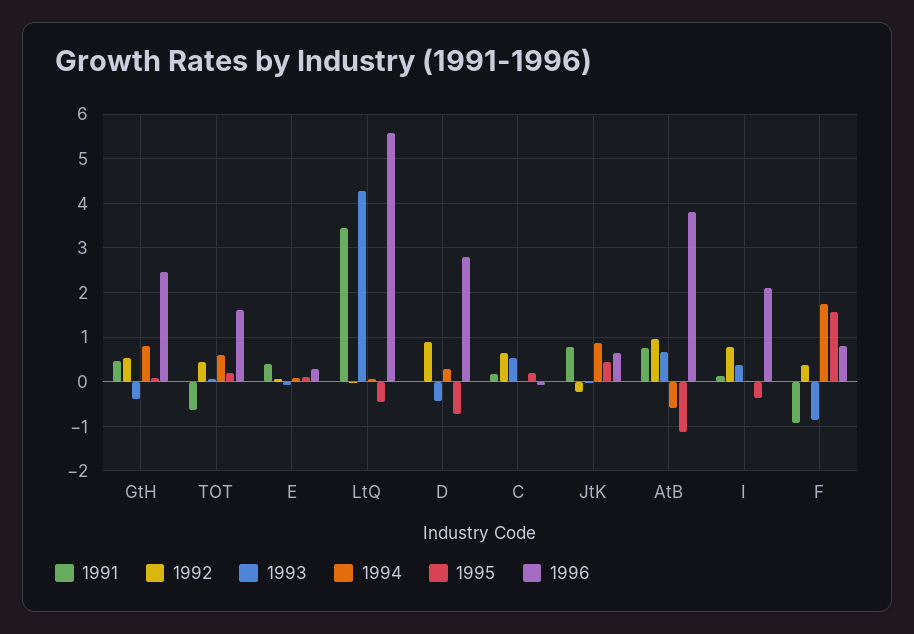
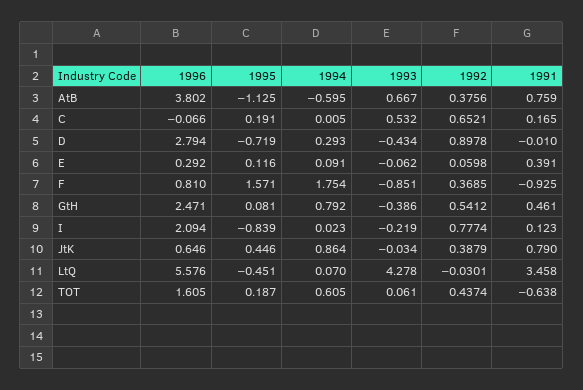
1992, JtK: -0.2 -> 0.3879
1992, AtB: 1 -> 0.3756
1993, I: 0.4 -> -0.219
1995, I: -0.4 -> -0.839

